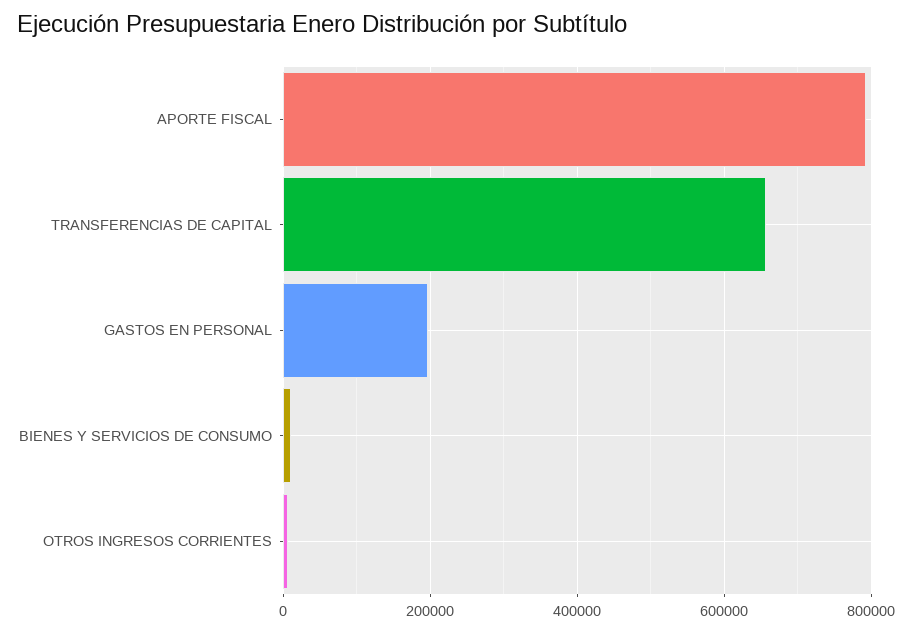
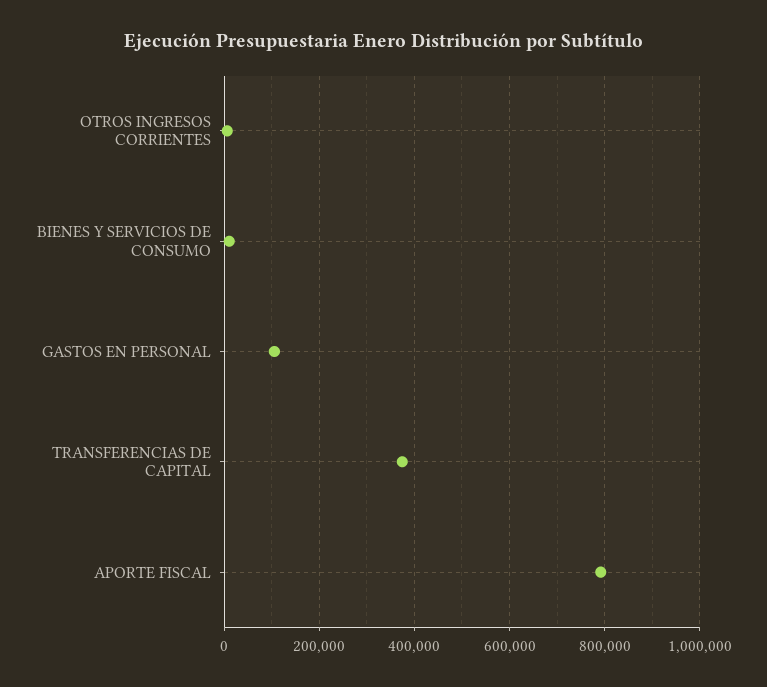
TRANSFERENCIAS DE CAPITAL: 660000 -> 380000
GASTOS EN PERSONAL: 200000 -> 100000

